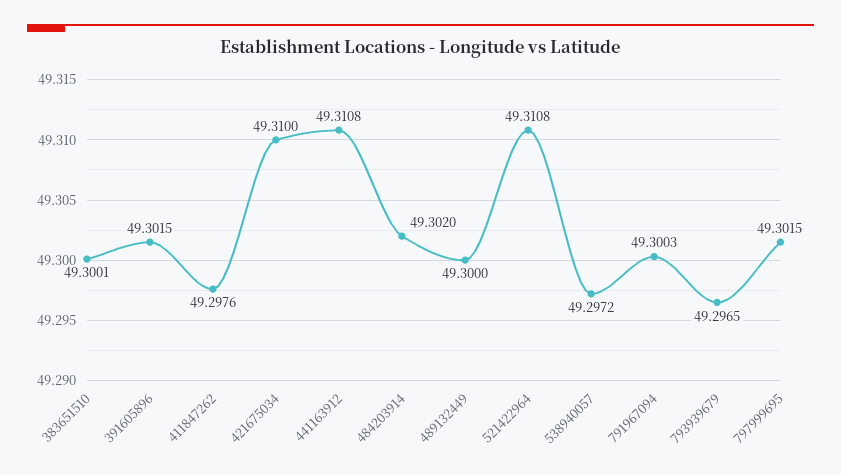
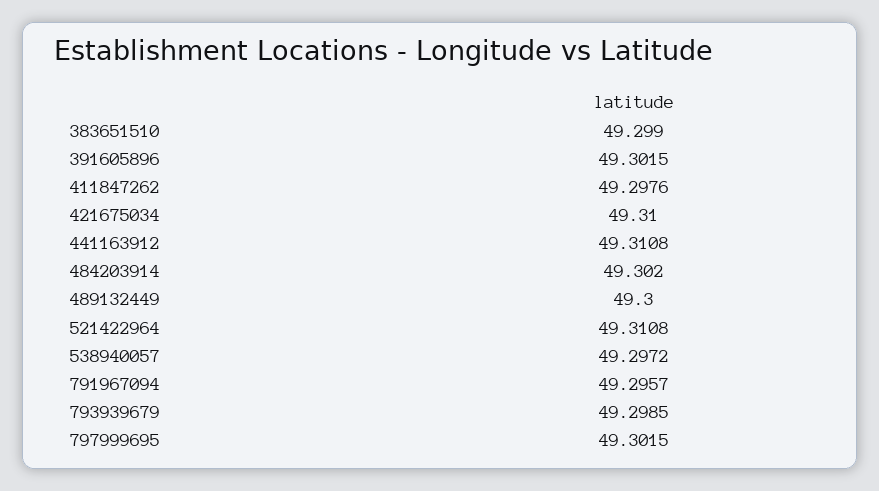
383651510: 49.3001 -> 49.299
791967094: 49.3003 -> 49.2957
793939679: 49.2965 -> 49.2985

